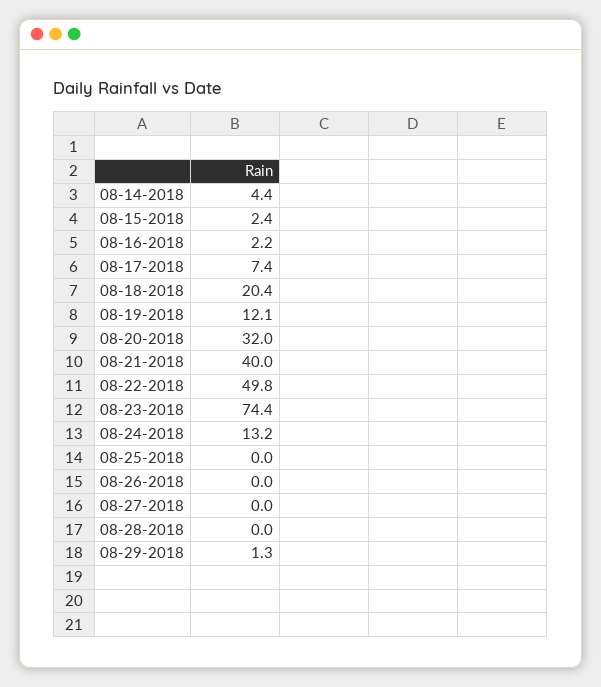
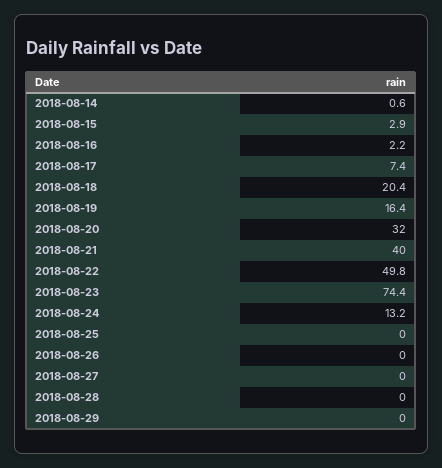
08-14-2018: 4.4 -> 0.6
08-15-2018: 2.4 -> 2.9
08-19-2018: 12.1 -> 16.4
08-29-2018: 1.3 -> 0

